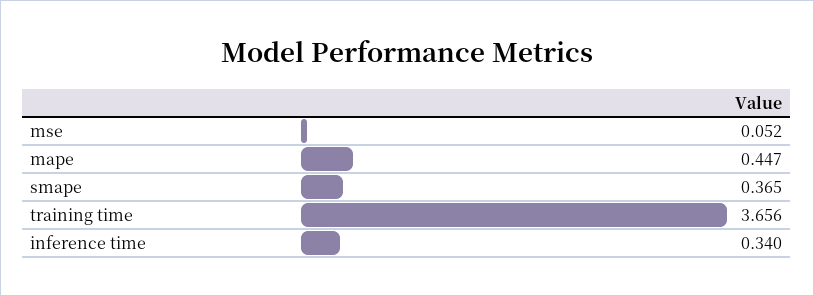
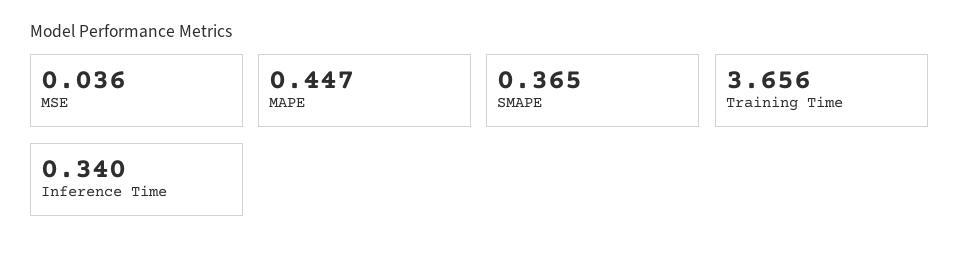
mse: 0.052 -> 0.036

